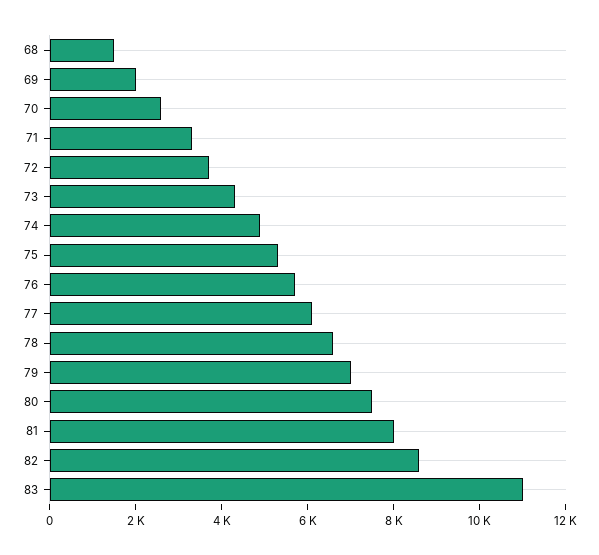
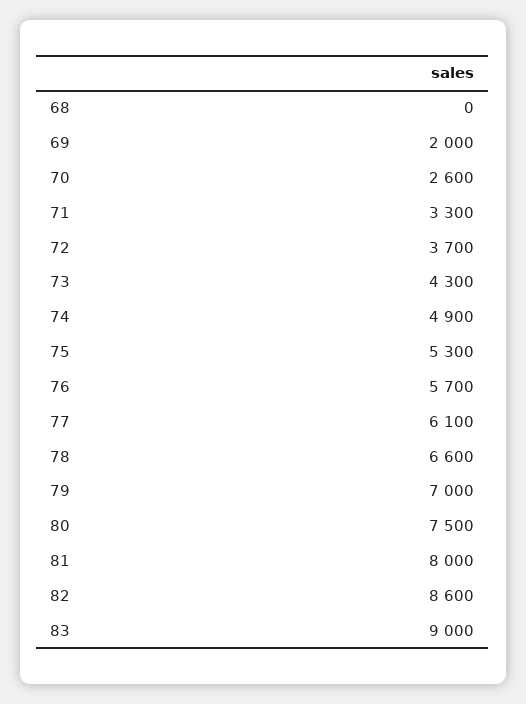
68: 1500 -> 0
83: 11000 -> 9000

